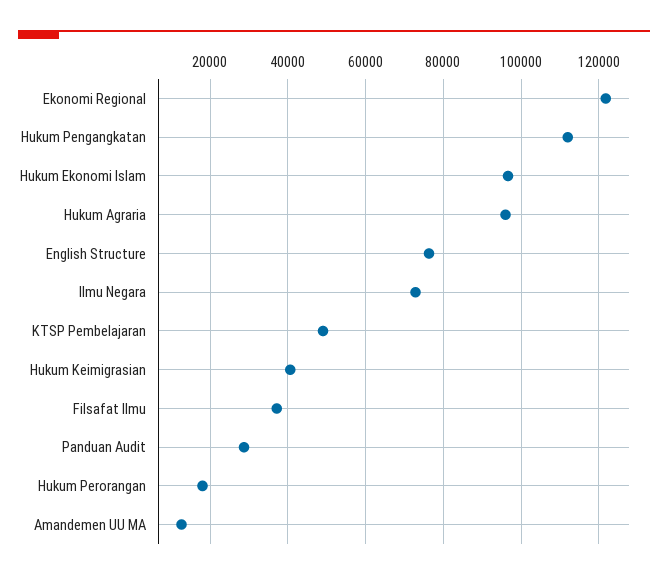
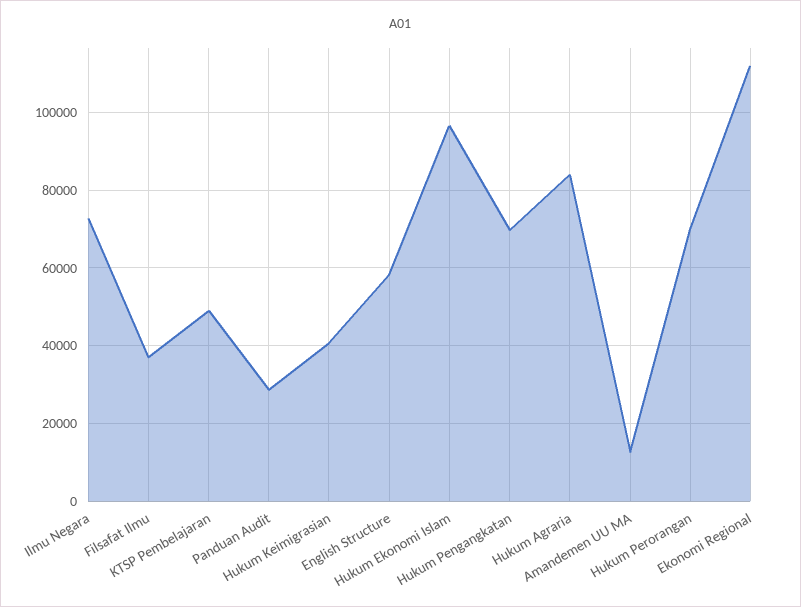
Ekonomi Regional: 122000 -> 112000
Hukum Pengangkatan: 112000 -> 70000
Hukum Agraria: 96000 -> 84000
English Structure: 76000 -> 58000
Hukum Perorangan: 18000 -> 70000

